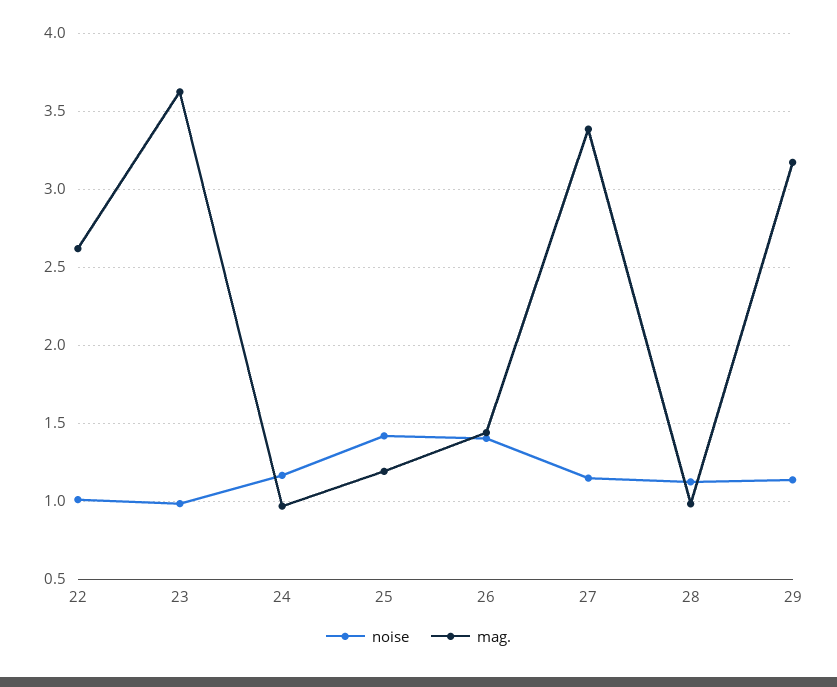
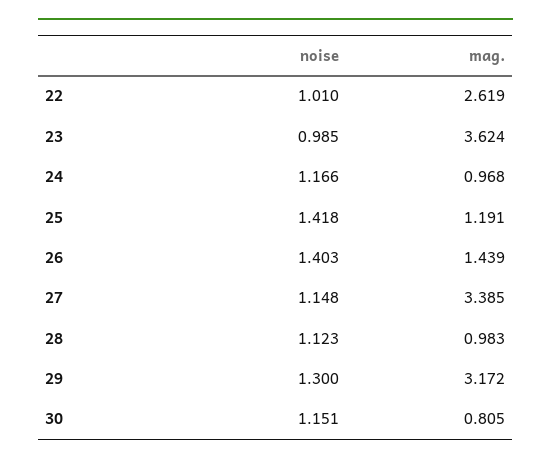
noise, 29: 1.15 -> 1.3
noise, 30: none -> 1.151
mag., 30: none -> 0.805

